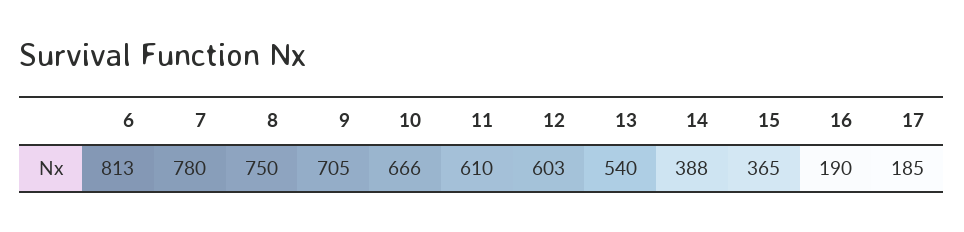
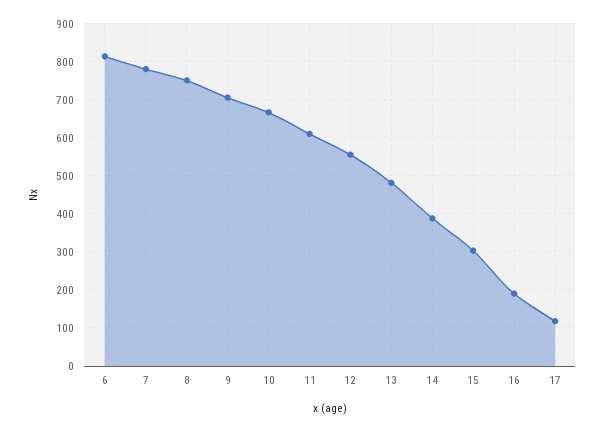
12: 603 -> 560
13: 540 -> 480
15: 365 -> 300
17: 185 -> 120

